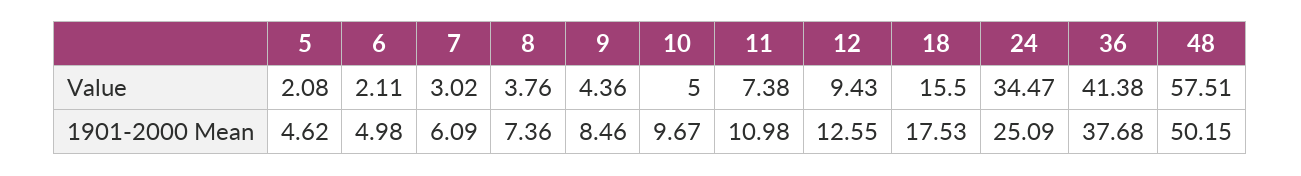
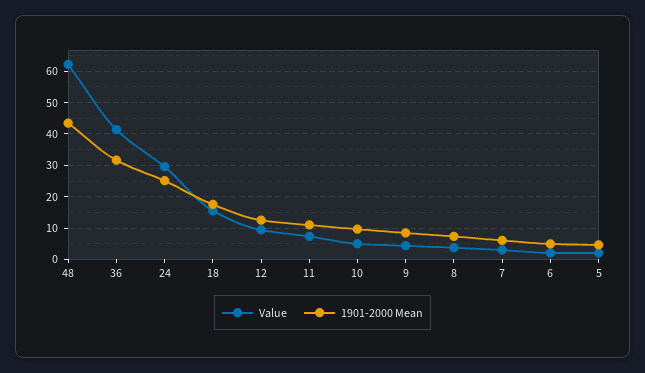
Value, 24: 34.47 -> 30
Value, 48: 57.51 -> 62
1901-2000 Mean, 36: 37.68 -> 32
1901-2000 Mean, 48: 50.15 -> 44

